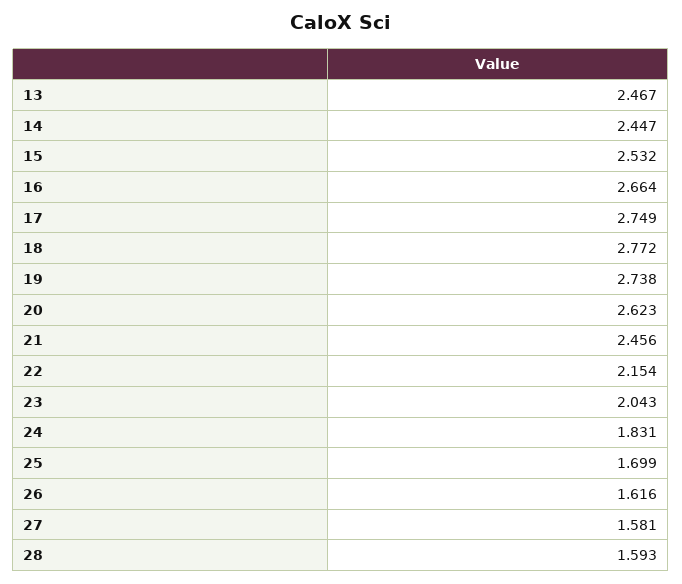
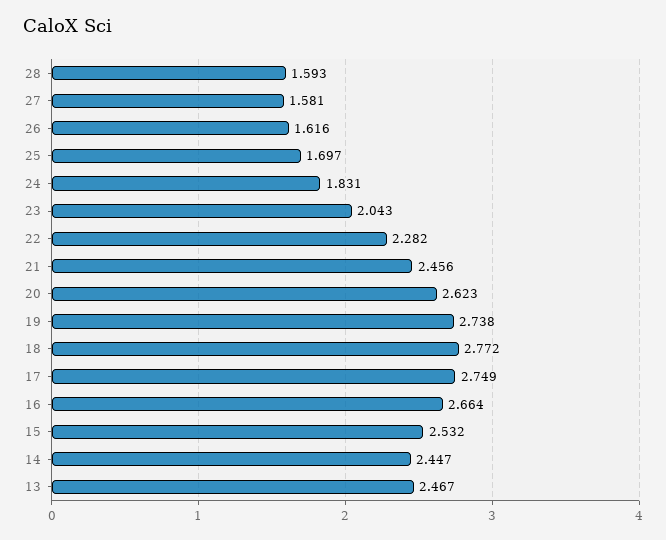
22: 2.154 -> 2.282
25: 1.699 -> 1.697

